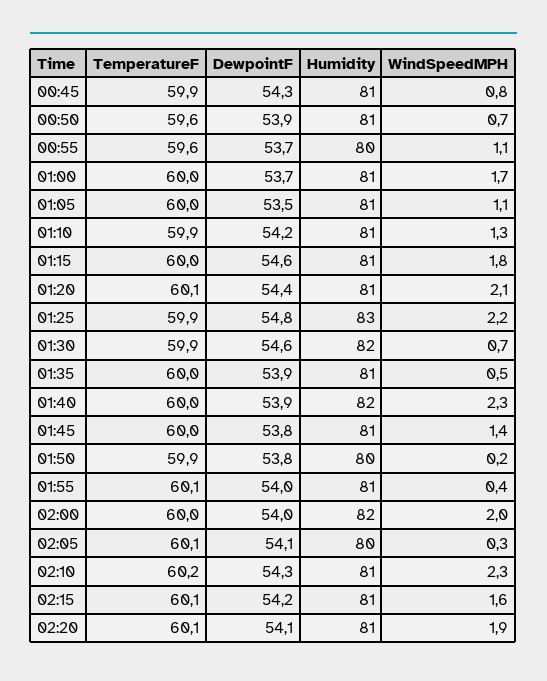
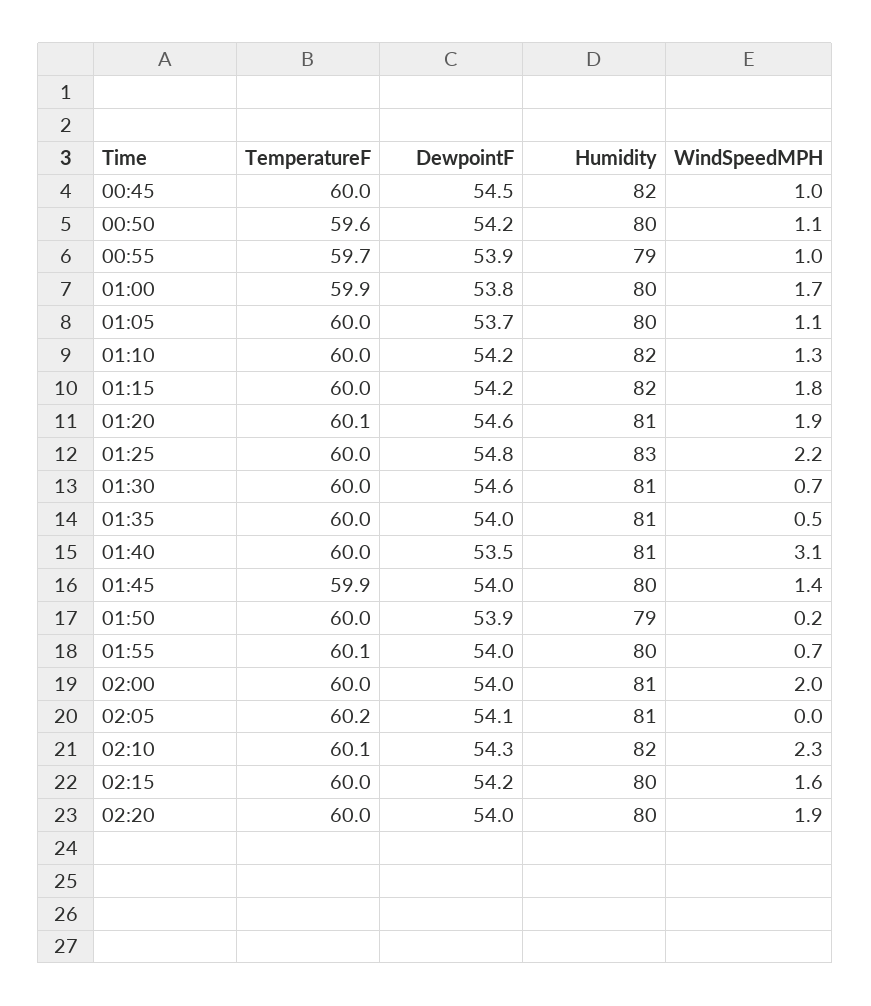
TemperatureF, 00:45: 59.9 -> 60
DewpointF, 00:45: 54.3 -> 54.5
Humidity, 00:45: 81 -> 82
WindSpeedMPH, 00:45: 0.8 -> 1
DewpointF, 00:50: 53.9 -> 54.2
Humidity, 00:50: 81 -> 80
WindSpeedMPH, 00:50: 0.7 -> 1.1
TemperatureF, 00:55: 59.6 -> 59.7
DewpointF, 00:55: 53.7 -> 53.9
Humidity, 00:55: 80 -> 79
WindSpeedMPH, 00:55: 1.1 -> 1
TemperatureF, 01:00: 60 -> 59.9
DewpointF, 01:00: 53.7 -> 53.8
Humidity, 01:00: 81 -> 80
DewpointF, 01:05: 53.5 -> 53.7
Humidity, 01:05: 81 -> 80
TemperatureF, 01:10: 59.9 -> 60
Humidity, 01:10: 81 -> 82
DewpointF, 01:15: 54.6 -> 54.2
Humidity, 01:15: 81 -> 82
DewpointF, 01:20: 54.4 -> 54.6
WindSpeedMPH, 01:20: 2.1 -> 1.9
TemperatureF, 01:25: 59.9 -> 60
TemperatureF, 01:30: 59.9 -> 60
Humidity, 01:30: 82 -> 81
DewpointF, 01:35: 53.9 -> 54
DewpointF, 01:40: 53.9 -> 53.5
Humidity, 01:40: 82 -> 81
WindSpeedMPH, 01:40: 2.3 -> 3.1
TemperatureF, 01:45: 60 -> 59.9
DewpointF, 01:45: 53.8 -> 54
Humidity, 01:45: 81 -> 80
TemperatureF, 01:50: 59.9 -> 60
DewpointF, 01:50: 53.8 -> 53.9
Humidity, 01:50: 80 -> 79
Humidity, 01:55: 81 -> 80
WindSpeedMPH, 01:55: 0.4 -> 0.7
Humidity, 02:00: 82 -> 81
TemperatureF, 02:05: 60.1 -> 60.2
Humidity, 02:05: 80 -> 81
WindSpeedMPH, 02:05: 0.3 -> 0
TemperatureF, 02:10: 60.2 -> 60.1
Humidity, 02:10: 81 -> 82
TemperatureF, 02:15: 60.1 -> 60
Humidity, 02:15: 81 -> 80
TemperatureF, 02:20: 60.1 -> 60
DewpointF, 02:20: 54.1 -> 54
Humidity, 02:20: 81 -> 80

